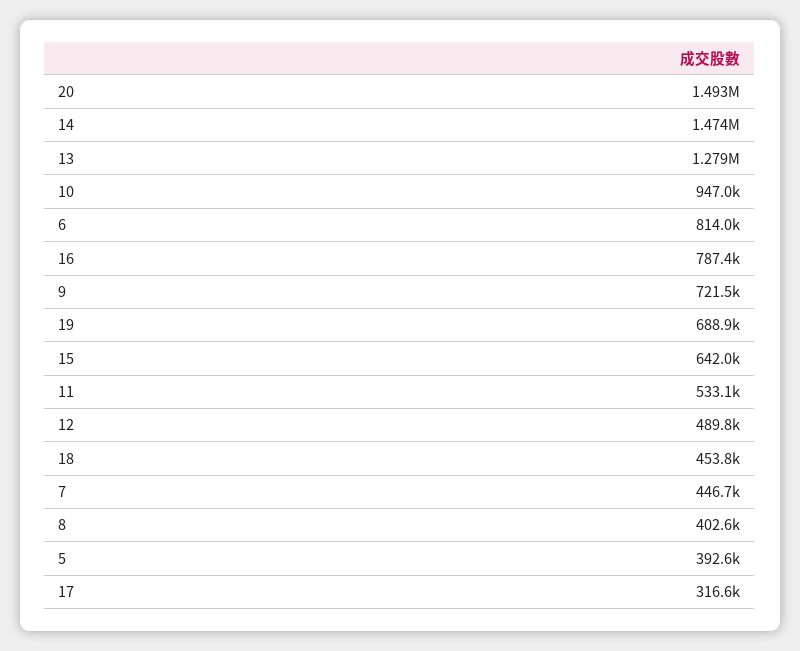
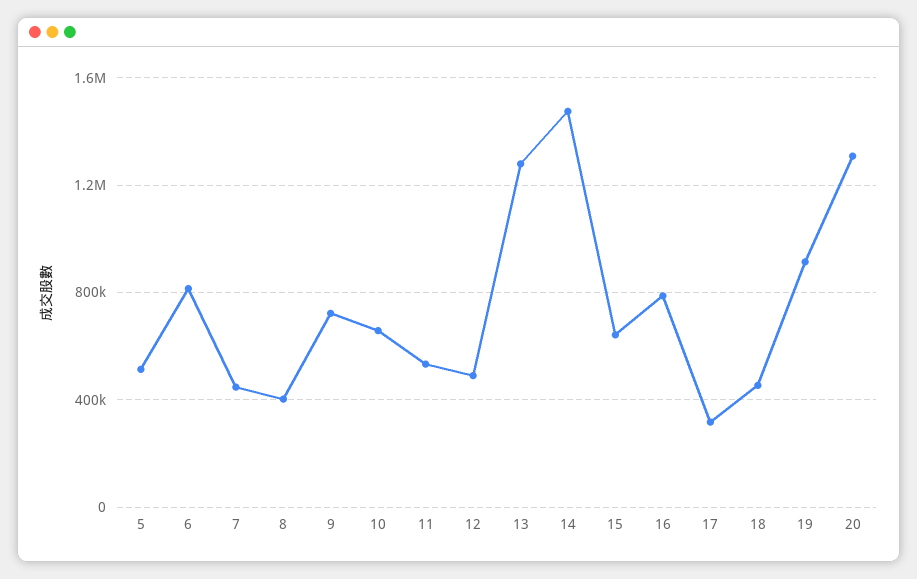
20: 1493000 -> 1300000
10: 947000 -> 650000
19: 688900 -> 900000
5: 392600 -> 500000

